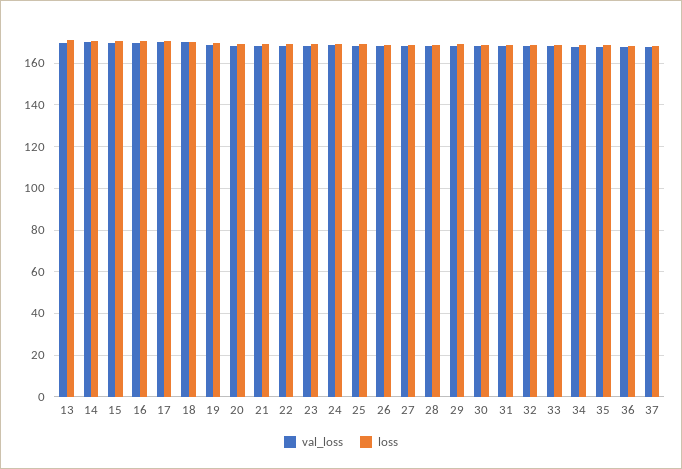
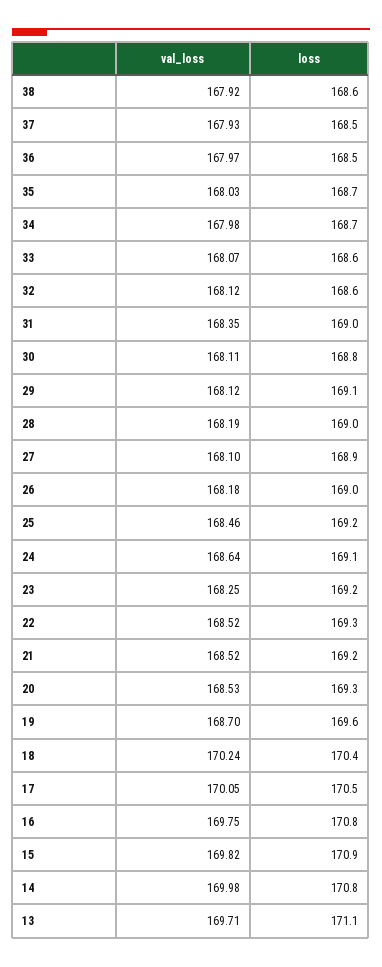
val_loss, 38: none -> 167.92
loss, 38: none -> 168.6

